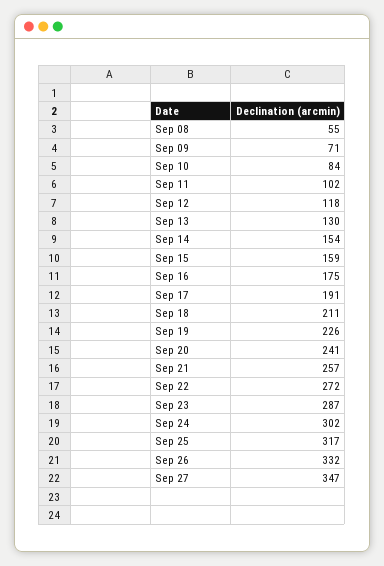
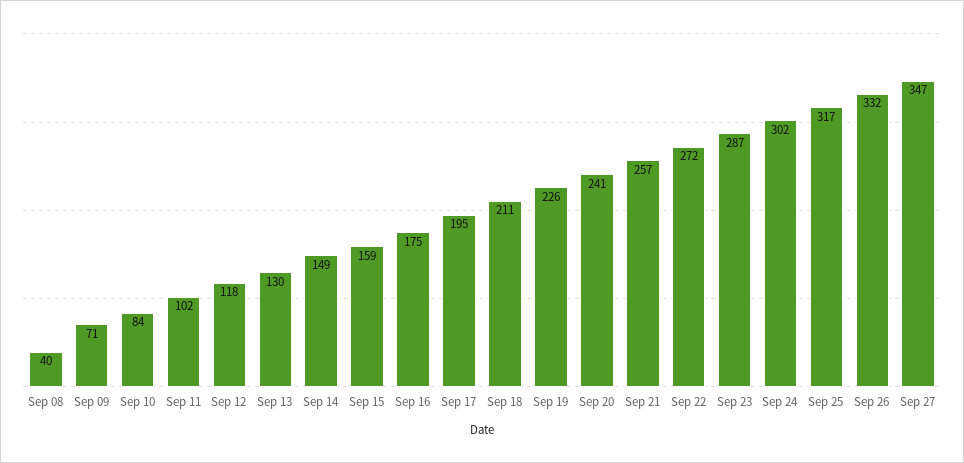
Sep 08: 55 -> 40
Sep 14: 154 -> 149
Sep 17: 191 -> 195

